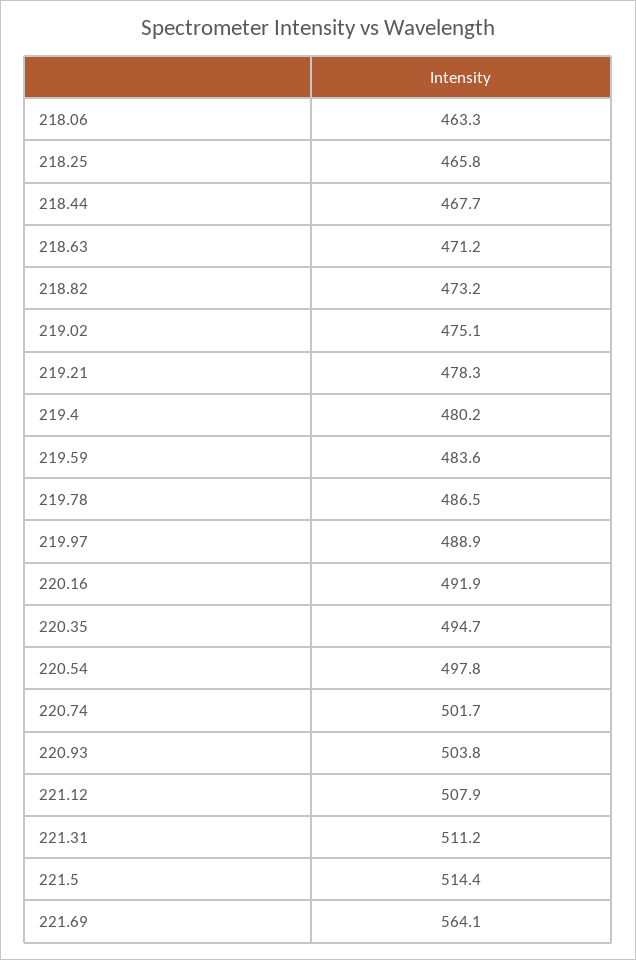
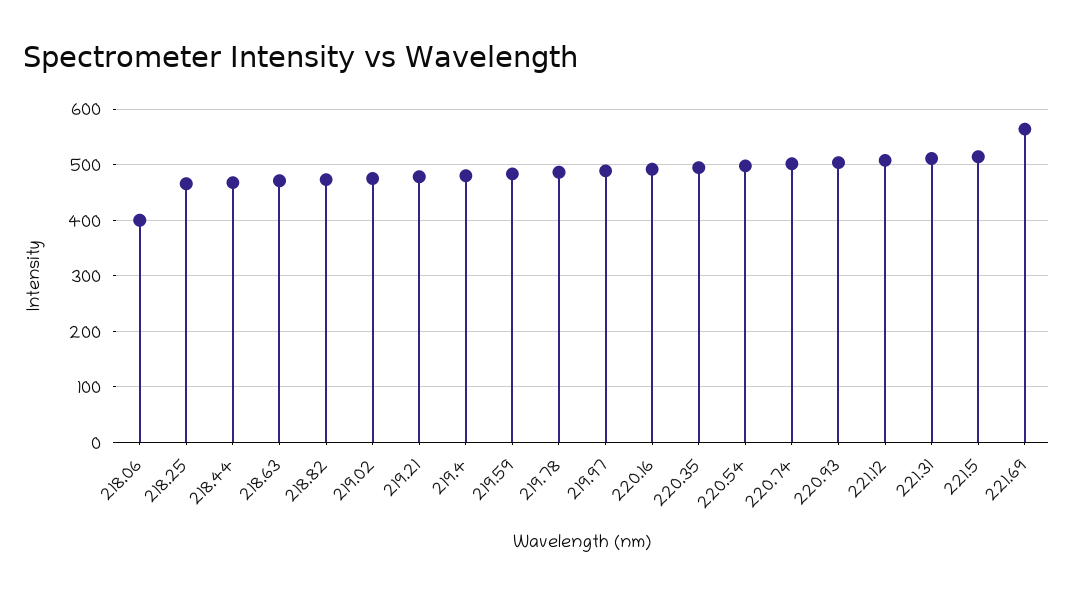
218.06: 463.3 -> 400

